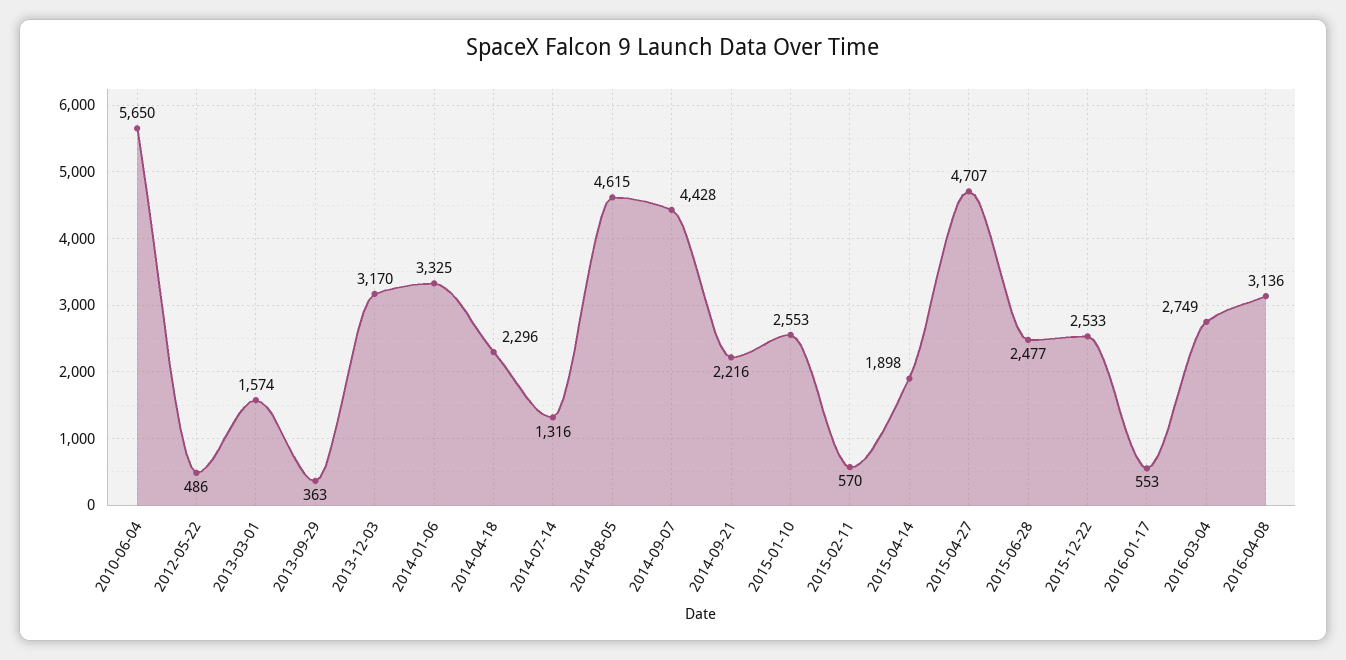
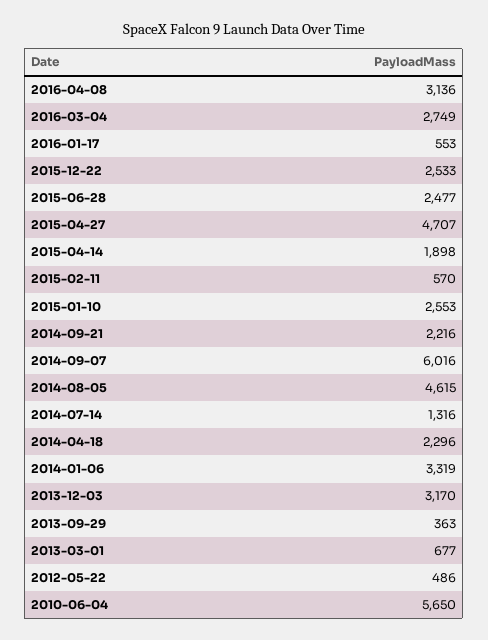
2013-03-01: 1574 -> 677
2014-01-06: 3325 -> 3319
2014-09-07: 4428 -> 6016

